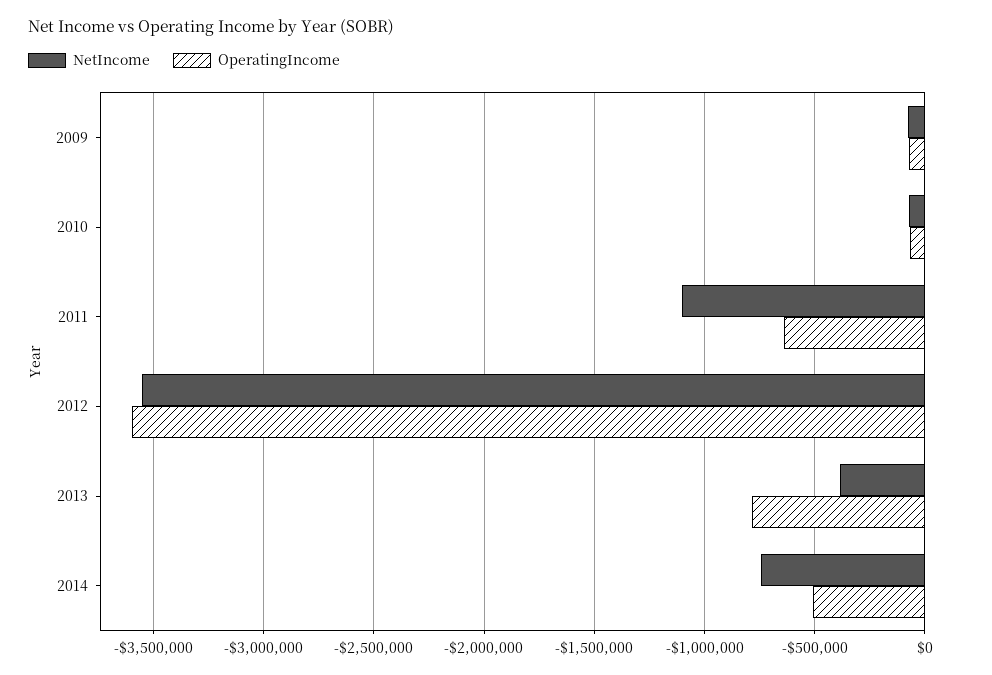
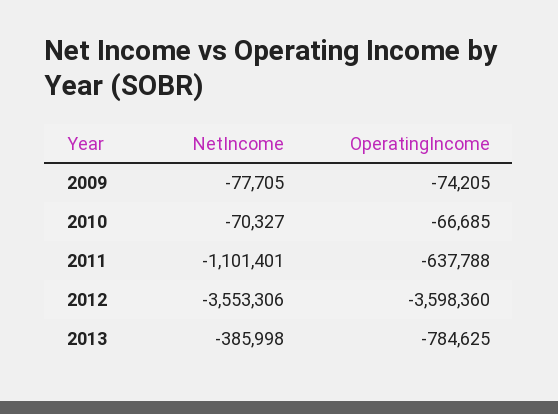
NetIncome, 2014: -750000 -> none
OperatingIncome, 2014: -500000 -> none

